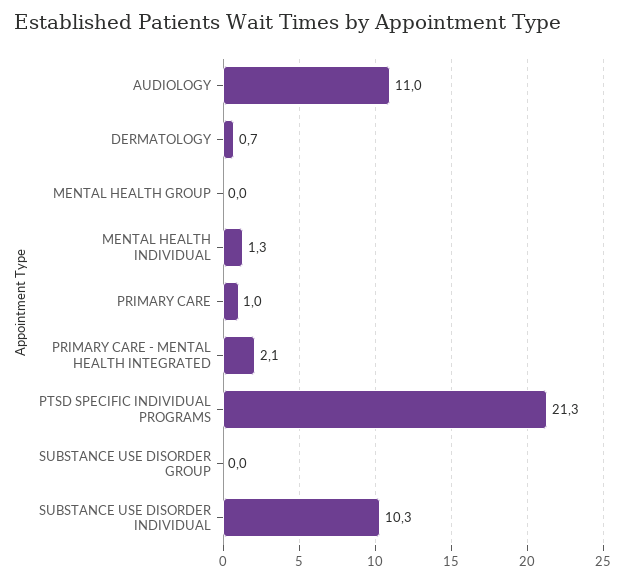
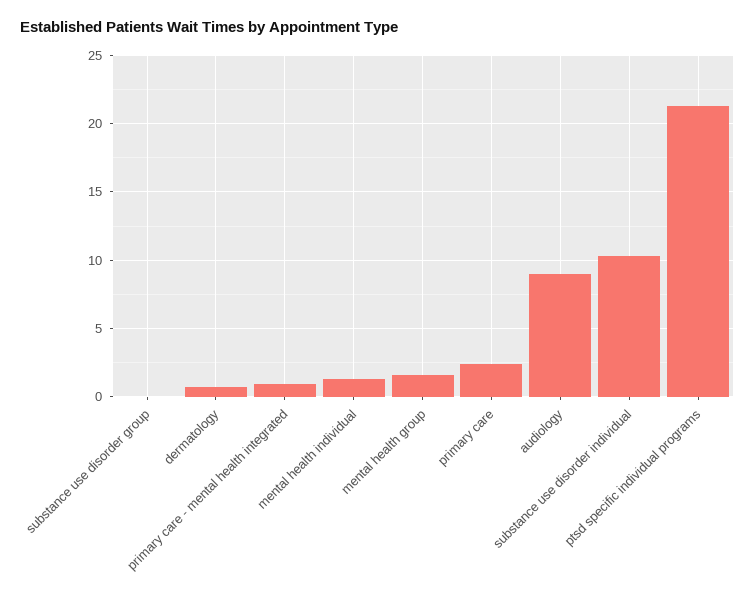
AUDIOLOGY: 11 -> 9
MENTAL HEALTH GROUP: 0 -> 1.5
PRIMARY CARE: 1 -> 2.5
PRIMARY CARE - MENTAL HEALTH INTEGRATED: 2.1 -> 1

